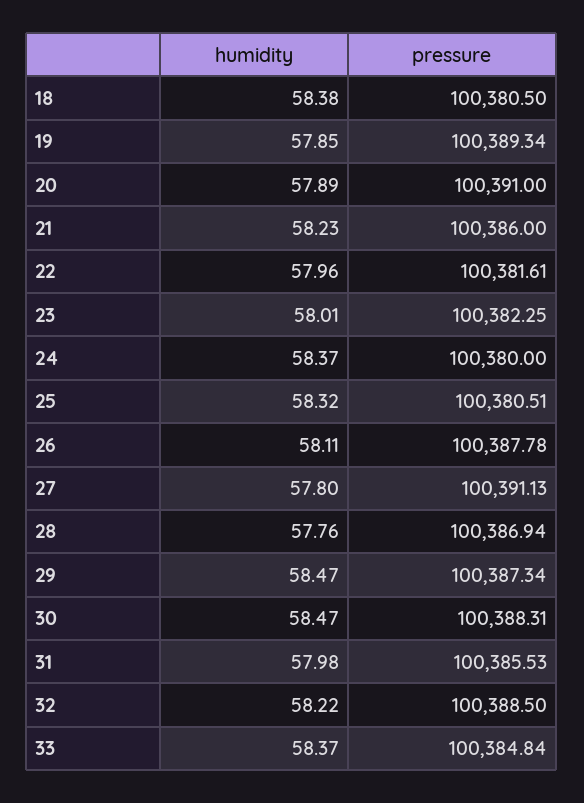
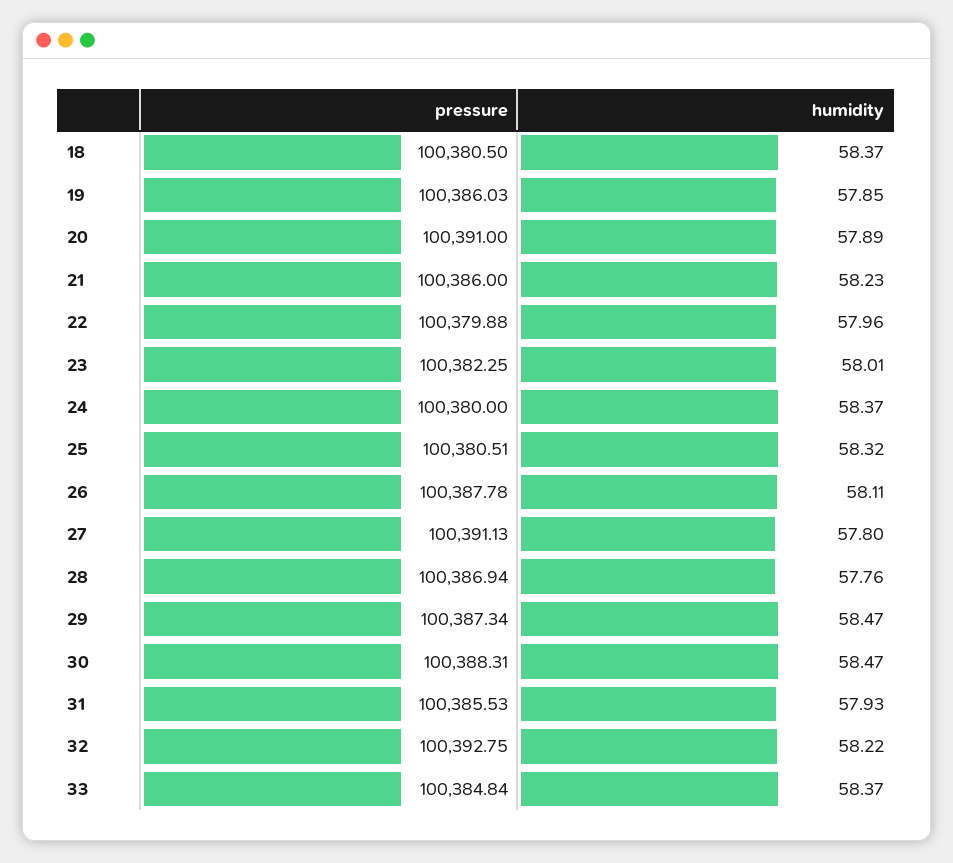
humidity, 18: 58.38 -> 58.37
pressure, 19: 100389.34 -> 100386.03
pressure, 22: 100381.61 -> 100379.88
humidity, 31: 57.98 -> 57.93
pressure, 32: 100388.5 -> 100392.75

